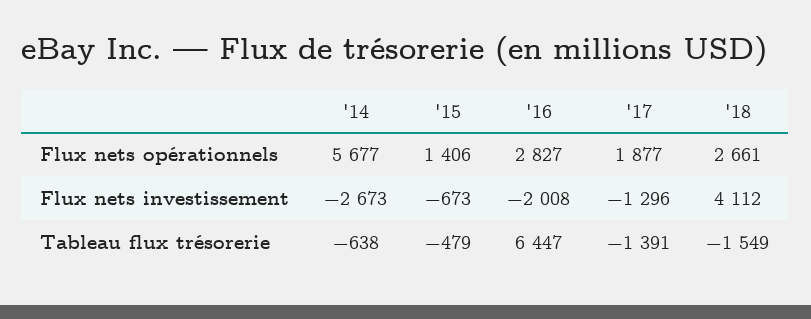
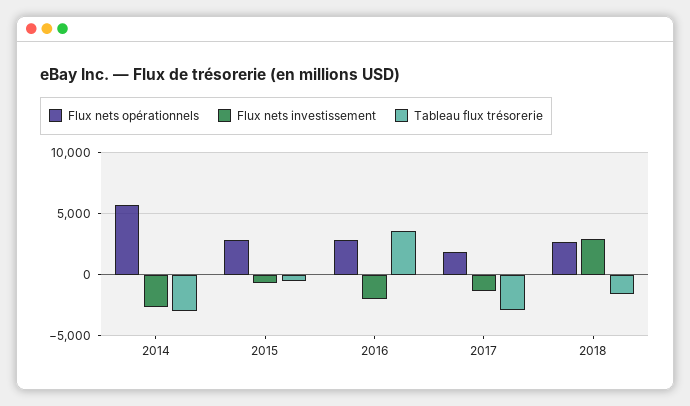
Flux nets opérationnels, '15: 1406 -> 3000
Flux nets investissement, '18: 4112 -> 3000
Tableau flux trésorerie, '14: -638 -> -3000
Tableau flux trésorerie, '16: 6447 -> 3500
Tableau flux trésorerie, '17: -1391 -> -3000

